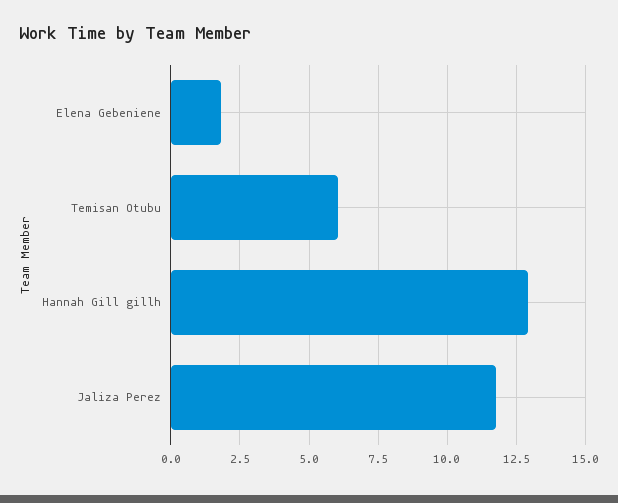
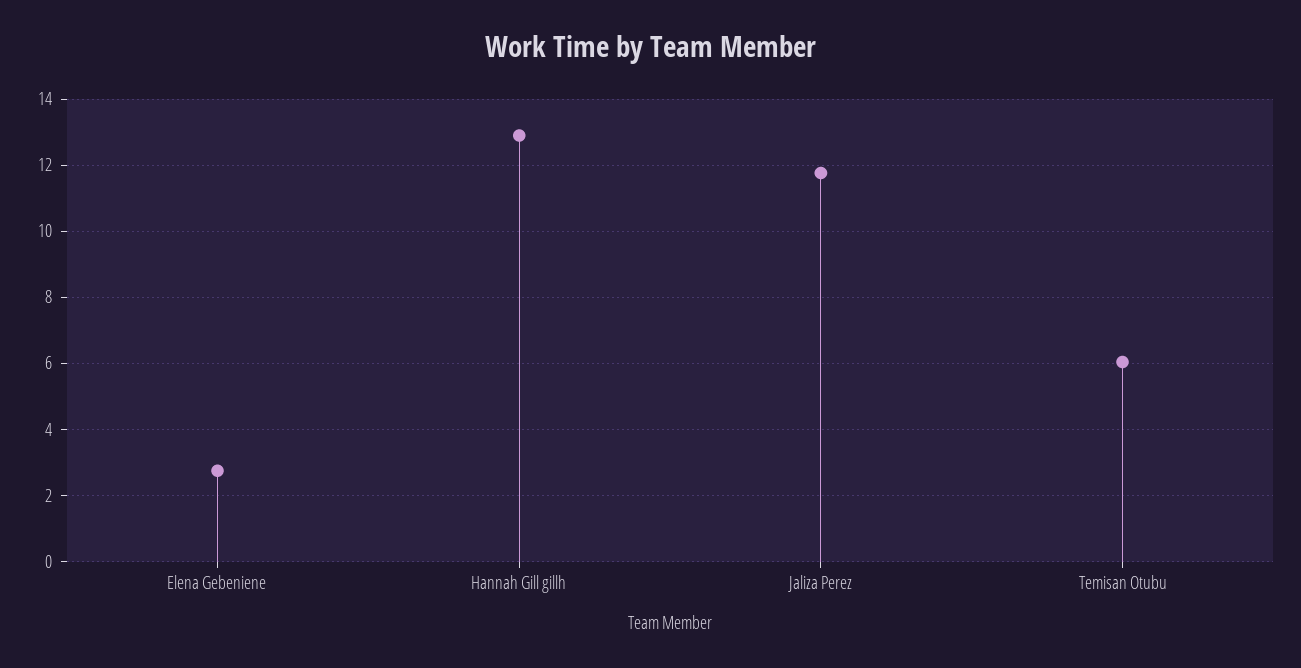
Elena Gebeniene: 1.75 -> 2.8

